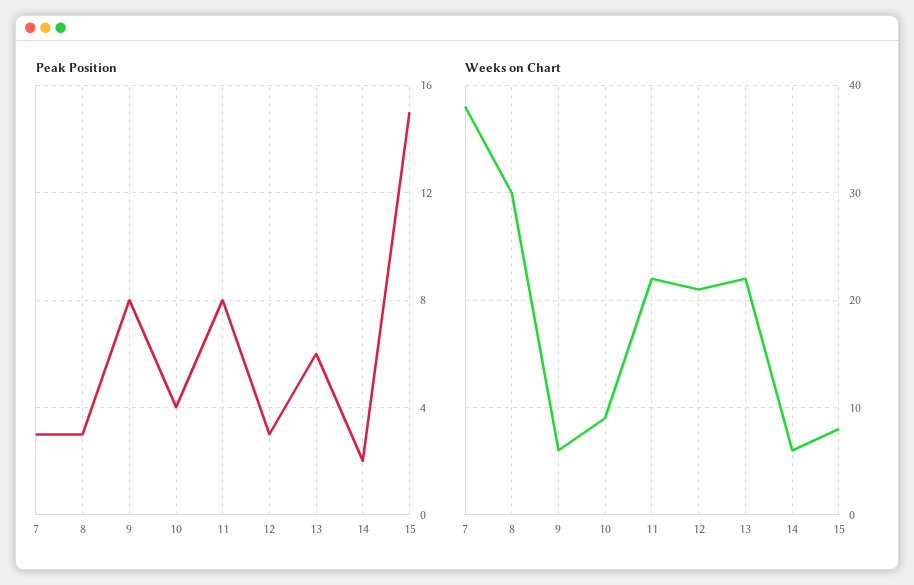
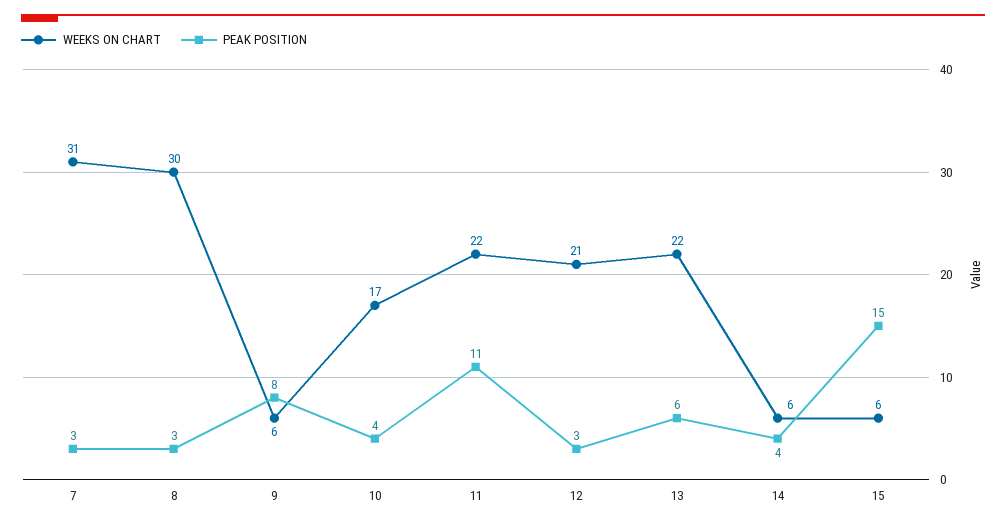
Peak Position, 11: 8 -> 11
Peak Position, 14: 2 -> 4
Weeks on Chart, 7: 38 -> 31
Weeks on Chart, 10: 9 -> 17
Weeks on Chart, 15: 8 -> 6

